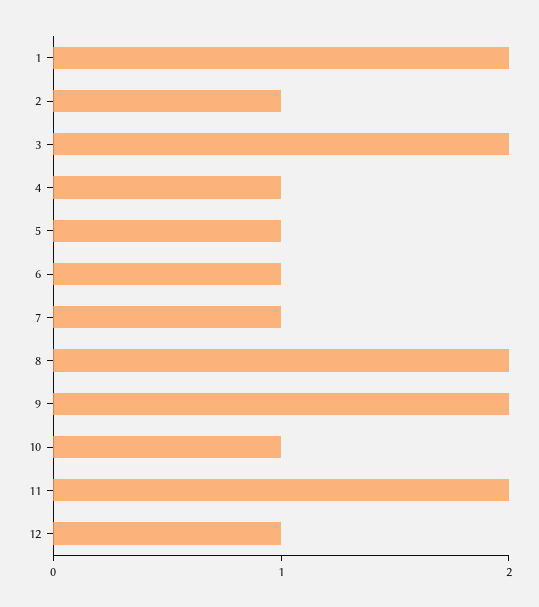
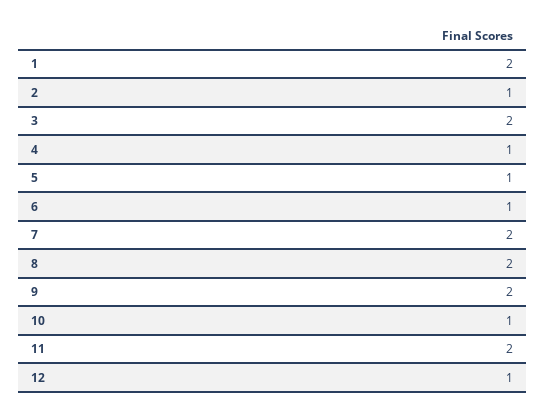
7: 1 -> 2

